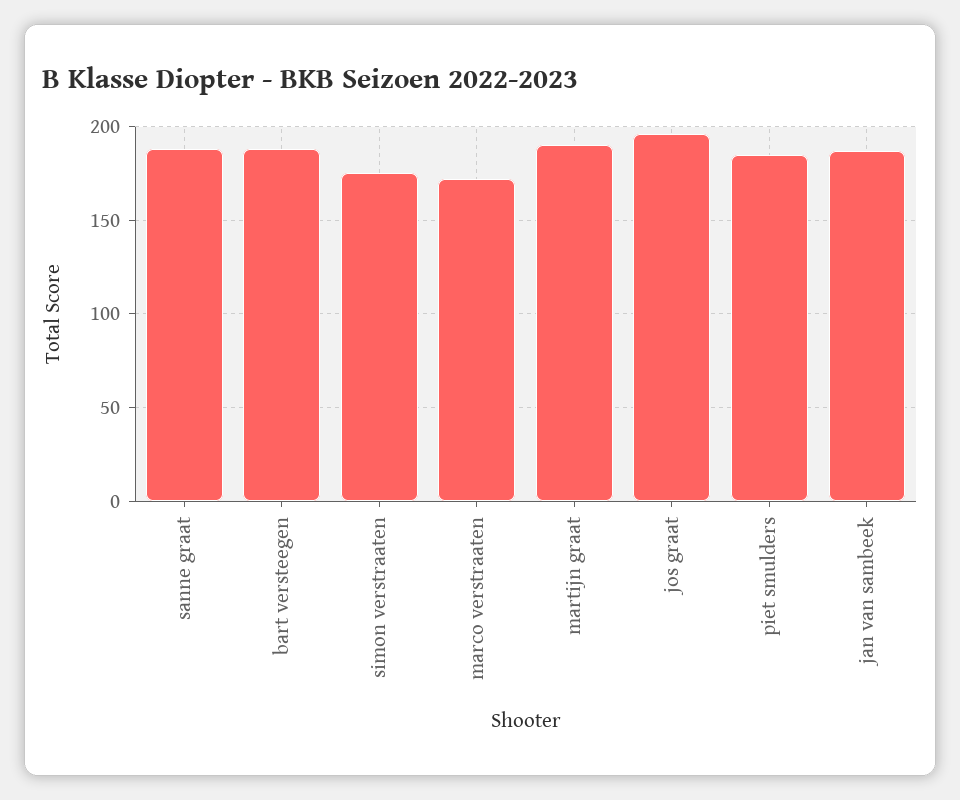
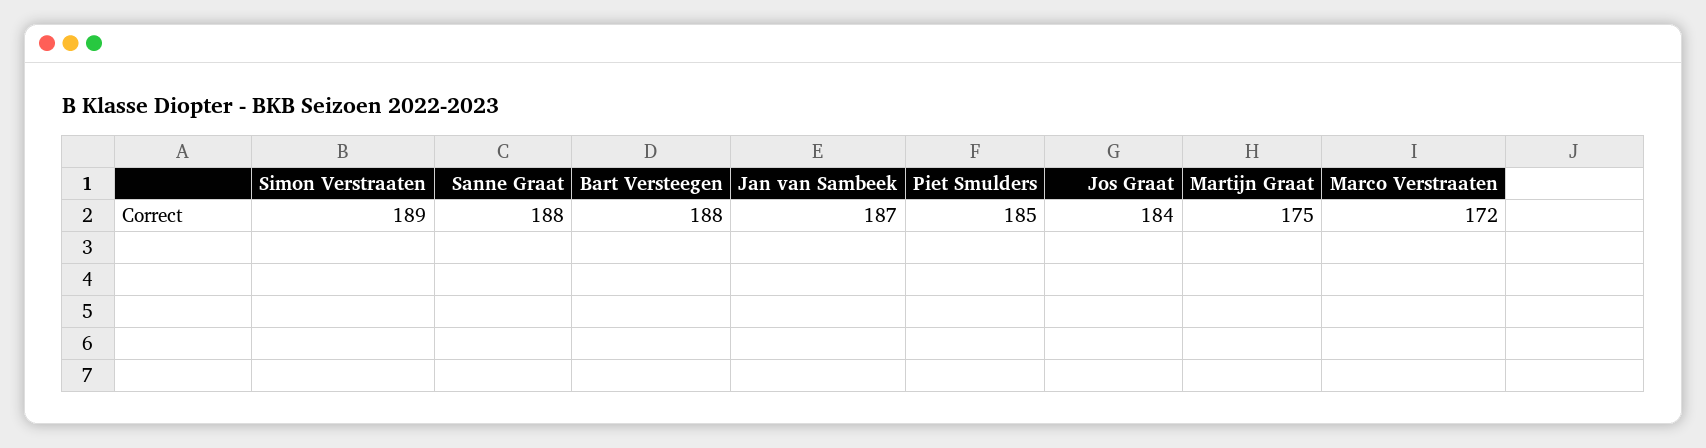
simon verstraaten: 175 -> 189
martijn graat: 190 -> 175
jos graat: 195 -> 184

